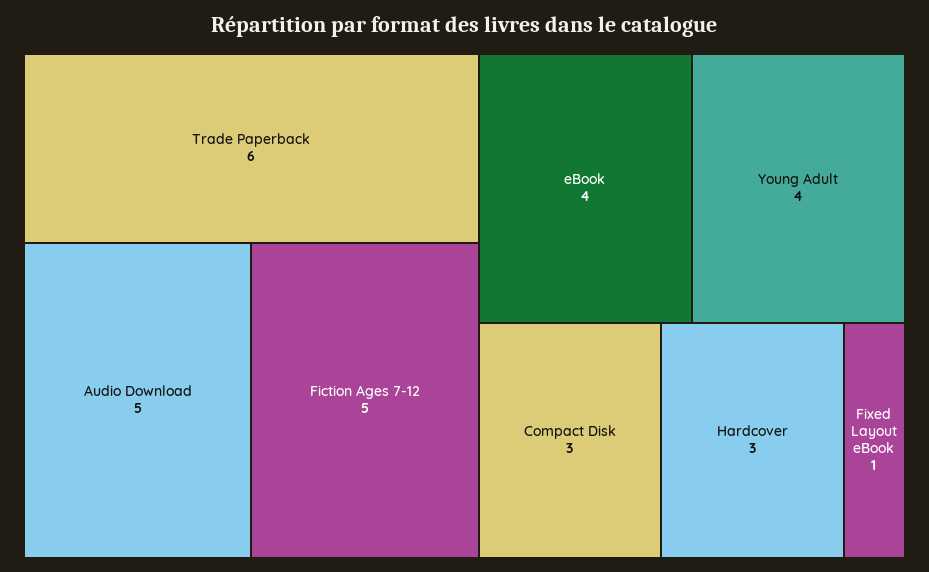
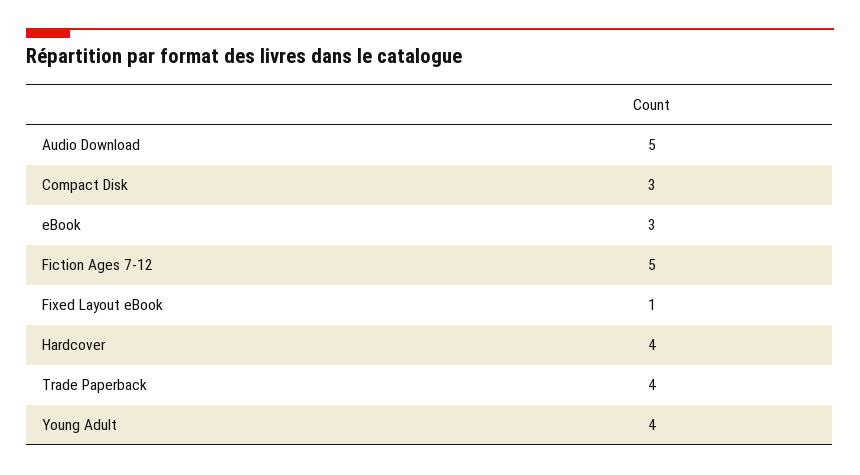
Trade Paperback: 6 -> 4
eBook: 4 -> 3
Hardcover: 3 -> 4

